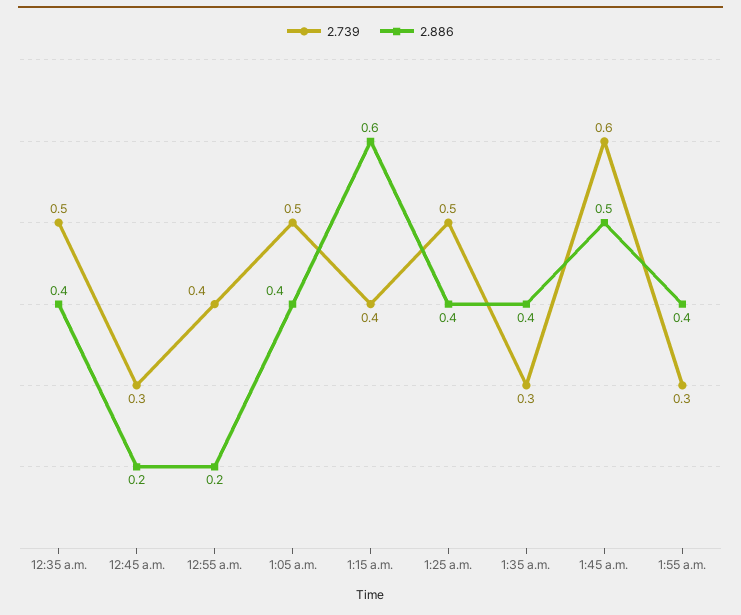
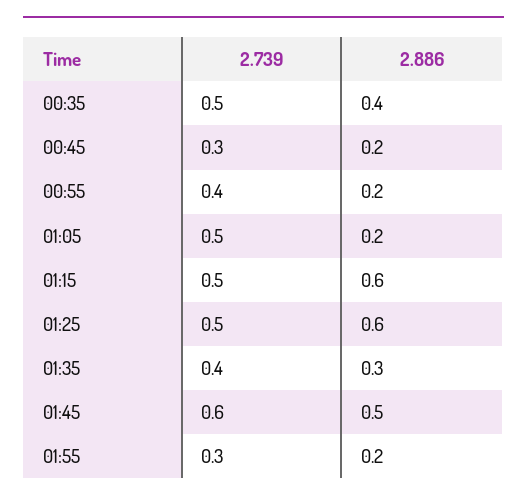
2.886, 1:05 a.m.: 0.4 -> 0.2
2.739, 1:15 a.m.: 0.4 -> 0.5
2.886, 1:25 a.m.: 0.4 -> 0.6
2.739, 1:35 a.m.: 0.3 -> 0.4
2.886, 1:35 a.m.: 0.4 -> 0.3
2.886, 1:55 a.m.: 0.4 -> 0.2

